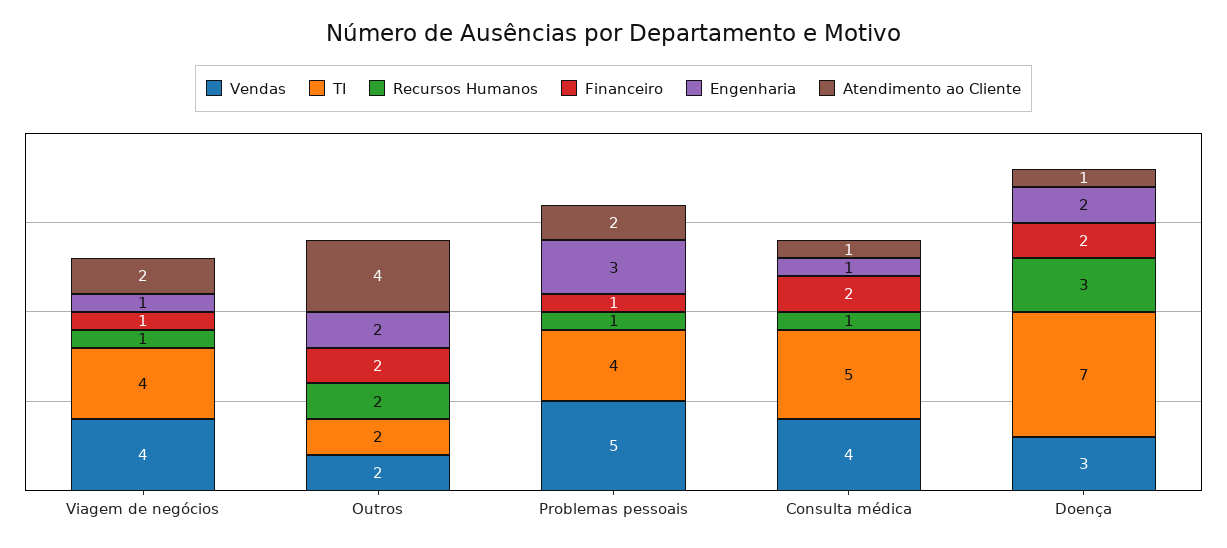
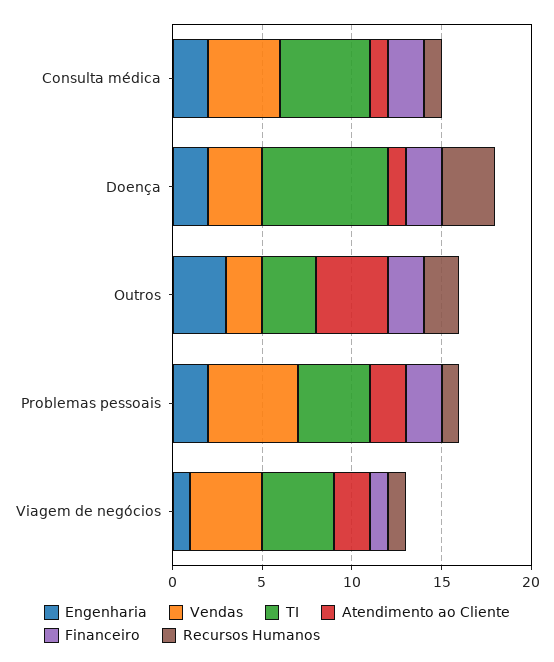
TI, Outros: 2 -> 3
Engenharia, Outros: 2 -> 3
Financeiro, Problemas pessoais: 1 -> 2
Engenharia, Problemas pessoais: 3 -> 2
Engenharia, Consulta médica: 1 -> 2

